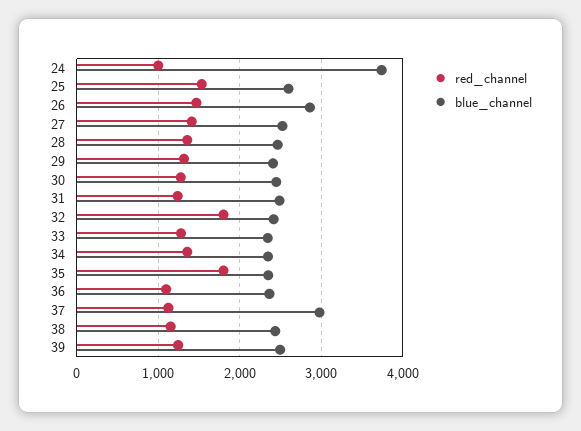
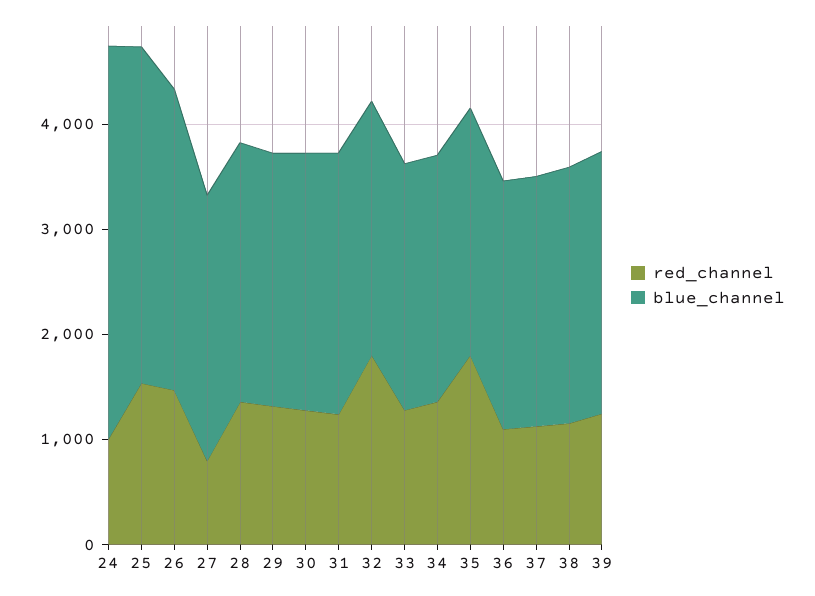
blue_channel, 25: 2600 -> 3200
red_channel, 27: 1400 -> 800
blue_channel, 37: 3000 -> 2400

